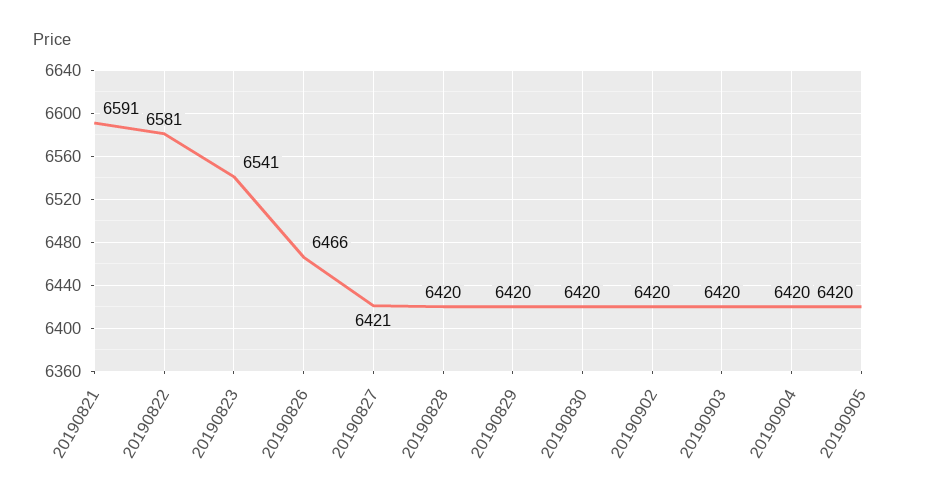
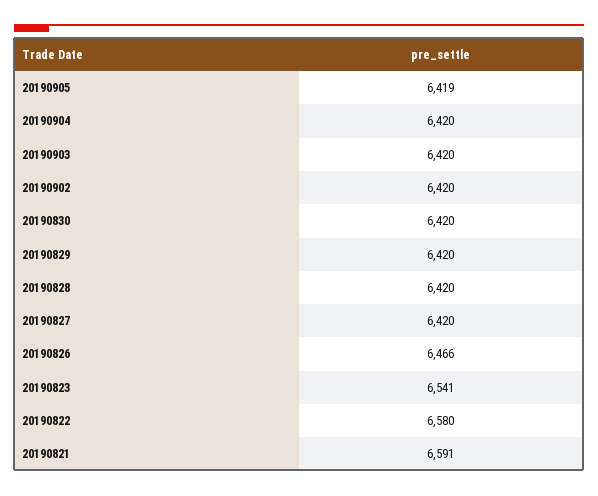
20190822: 6581 -> 6580
20190827: 6421 -> 6420
20190905: 6420 -> 6419

